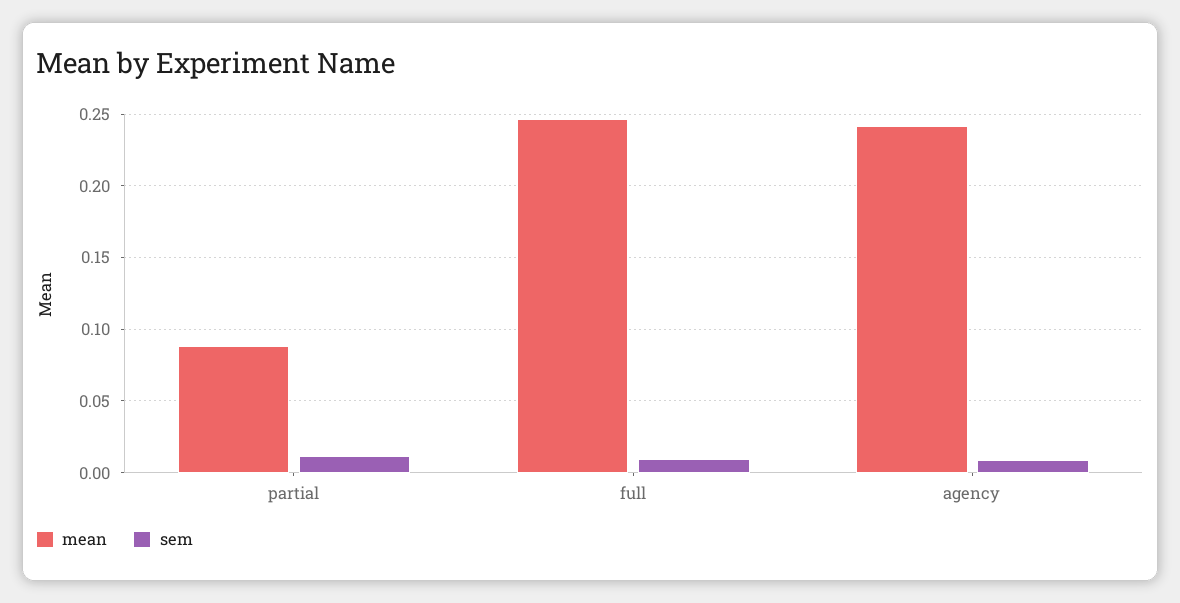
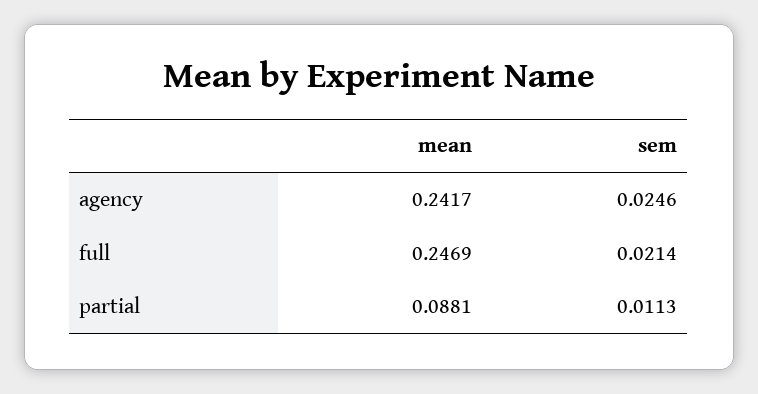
sem, full: 0.01 -> 0.0214
sem, agency: 0.01 -> 0.0246

